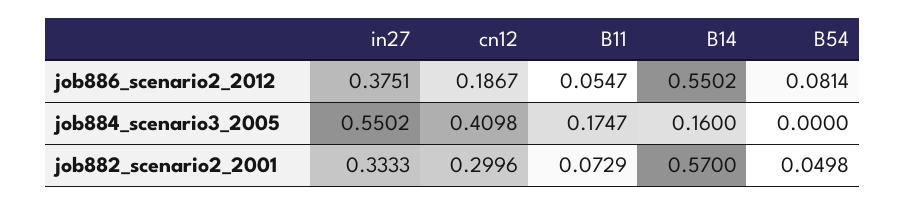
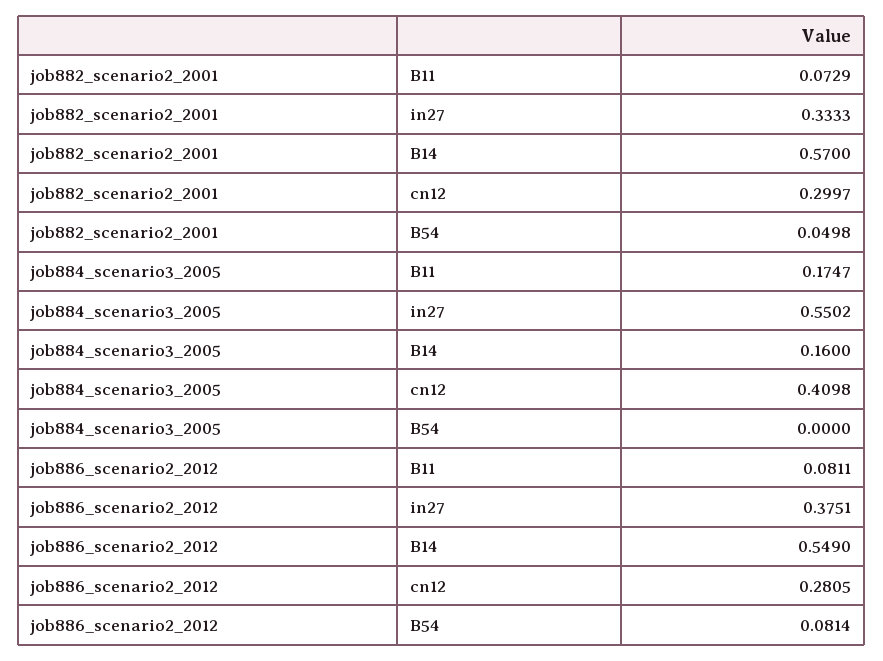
cn12, job886_scenario2_2012: 0.1867 -> 0.2805
B11, job886_scenario2_2012: 0.0547 -> 0.0811
B14, job886_scenario2_2012: 0.5502 -> 0.549
cn12, job882_scenario2_2001: 0.2996 -> 0.2997

